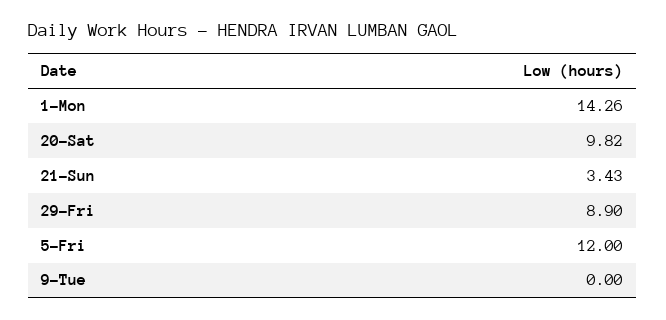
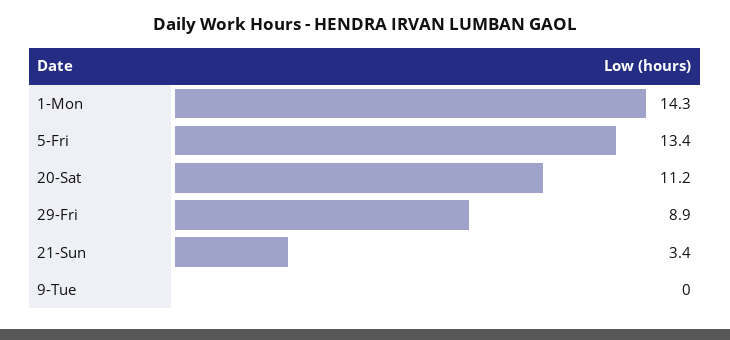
20-Sat: 9.82 -> 11.2
5-Fri: 12 -> 13.4

